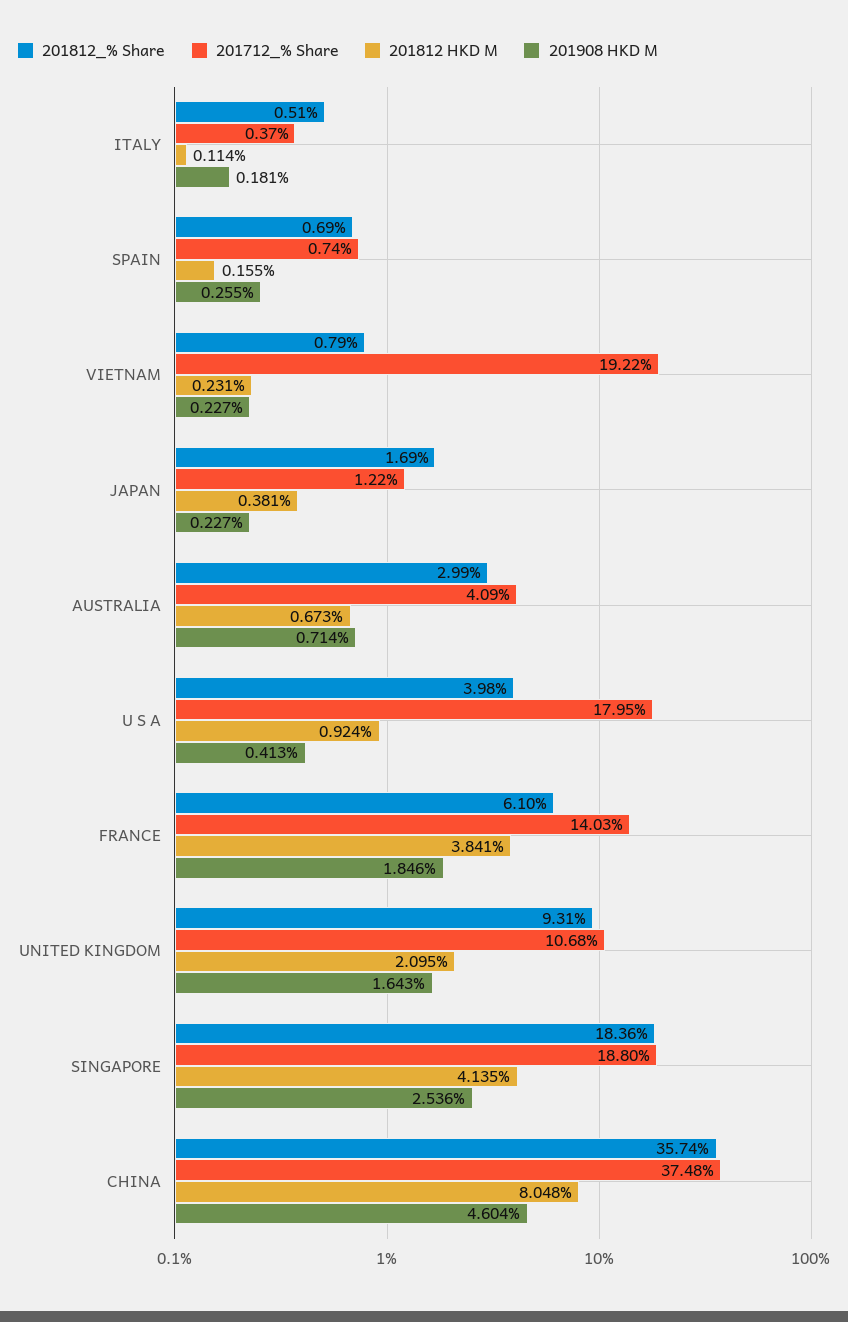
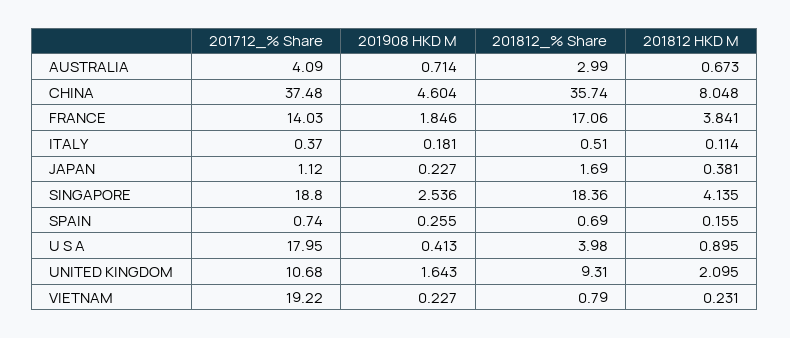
201712_% Share, JAPAN: 1.22 -> 1.12
201812 HKD M, U S A: 0.924 -> 0.895
201812_% Share, FRANCE: 6.1 -> 17.06

